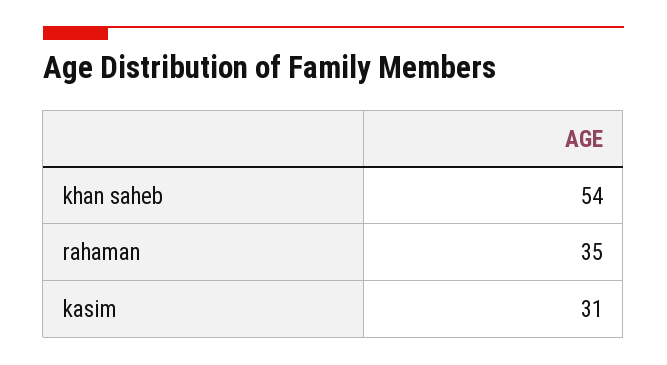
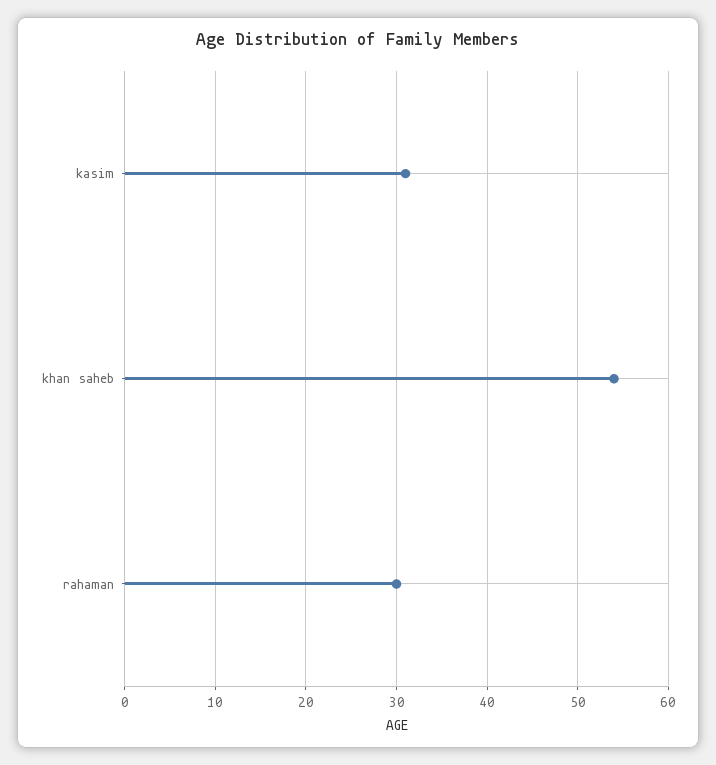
rahaman: 35 -> 30

